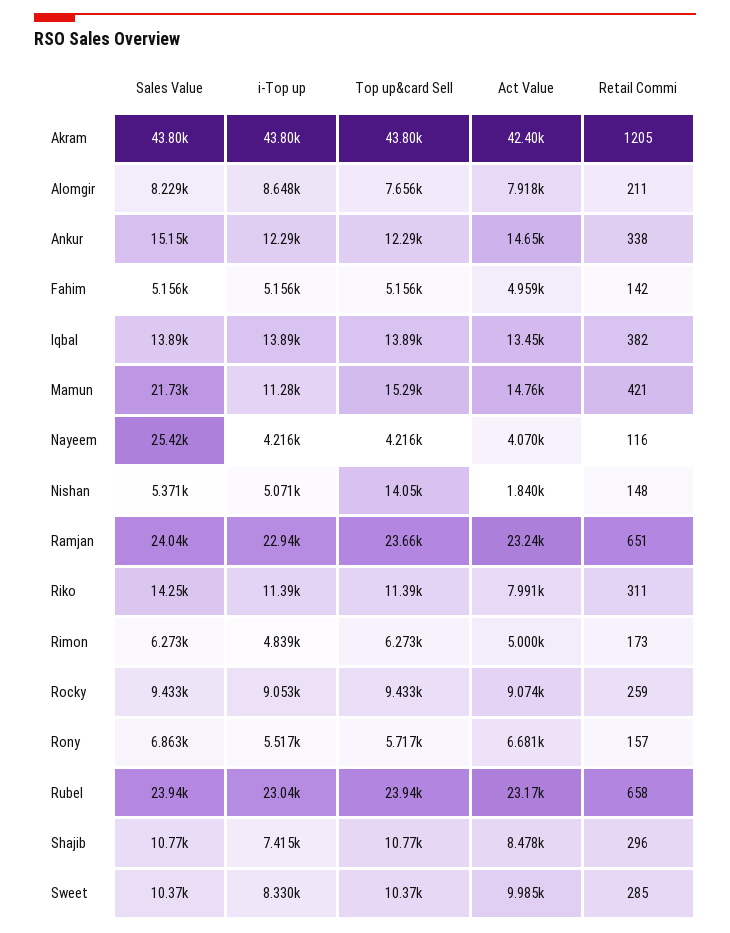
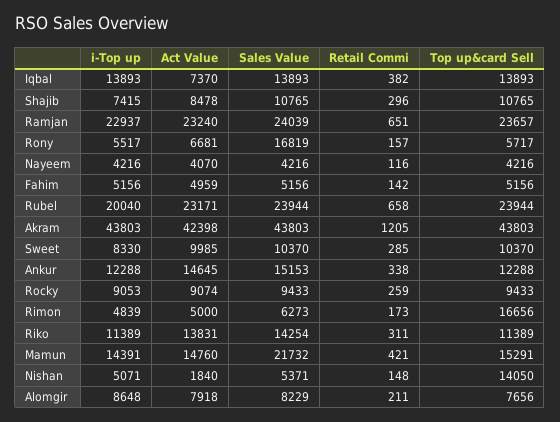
Act Value, Iqbal: 13450 -> 7370
i-Top up, Mamun: 11280 -> 14391
Sales Value, Nayeem: 25420 -> 4216
Act Value, Riko: 7991 -> 13831
Top up&card Sell, Rimon: 6273 -> 16656
Sales Value, Rony: 6863 -> 16819
i-Top up, Rubel: 23040 -> 20040

